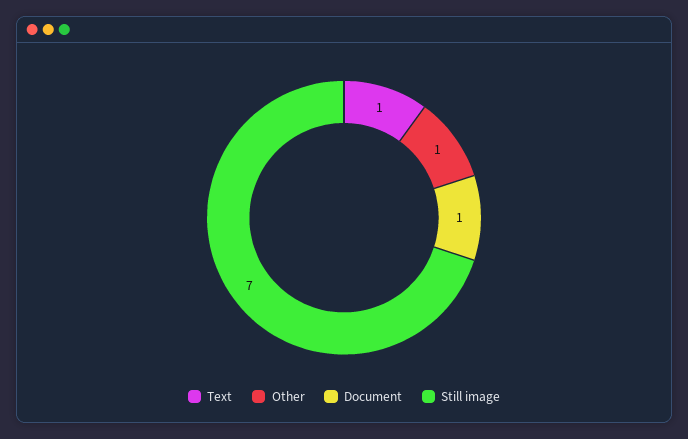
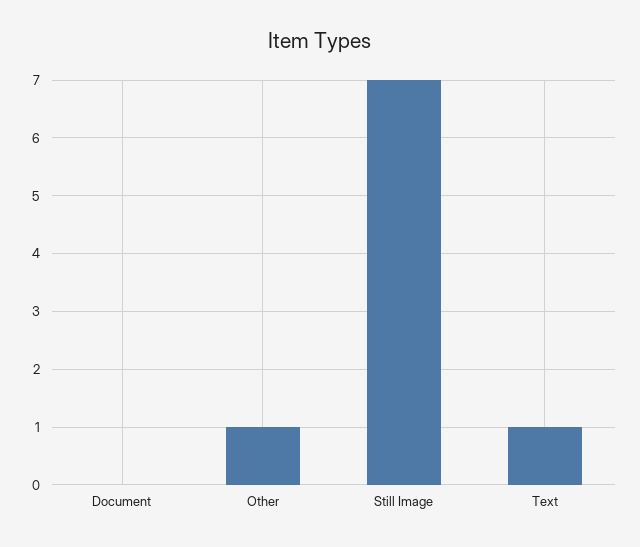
Document: 1 -> 0

